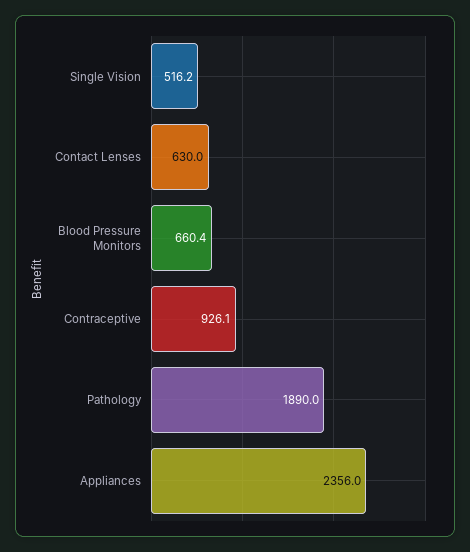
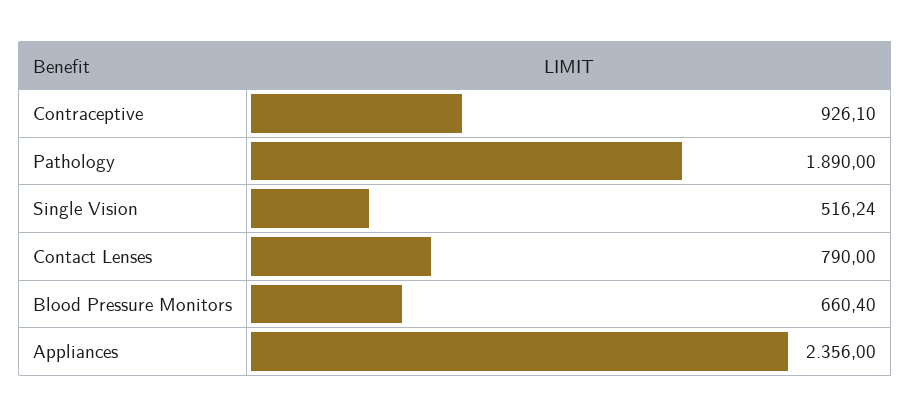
Contact Lenses: 630 -> 790

